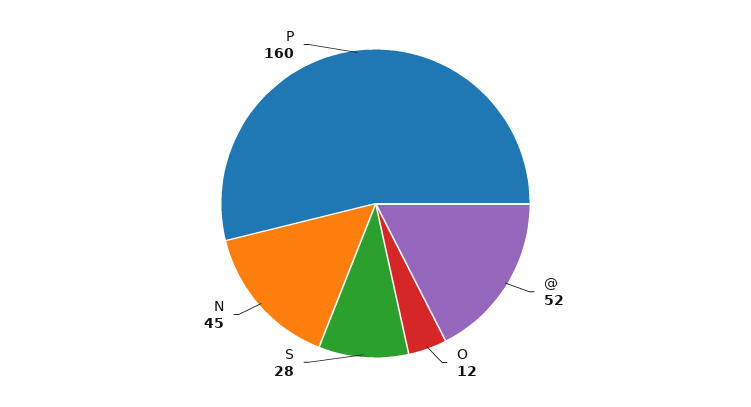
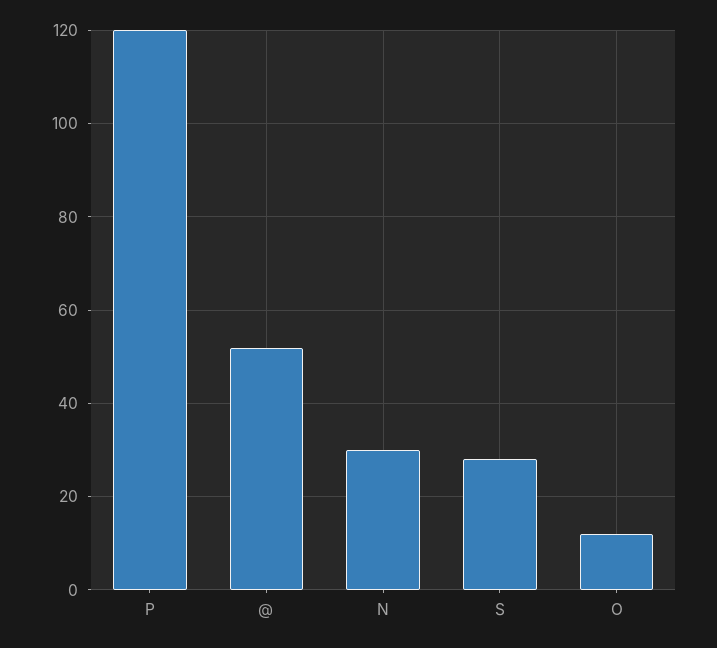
N: 45 -> 30
P: 160 -> 120

